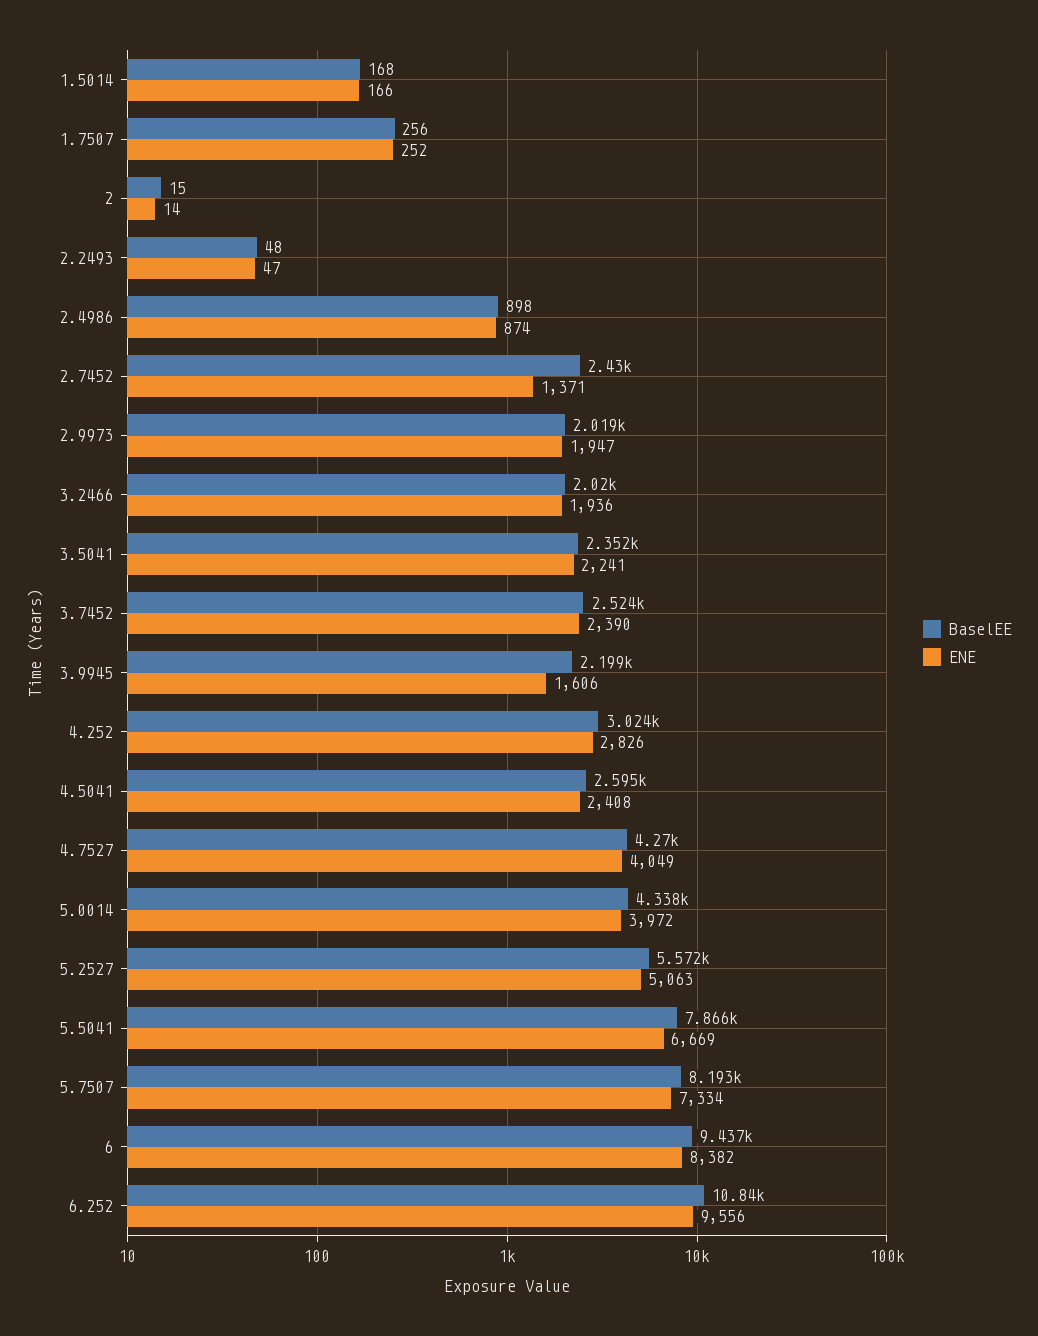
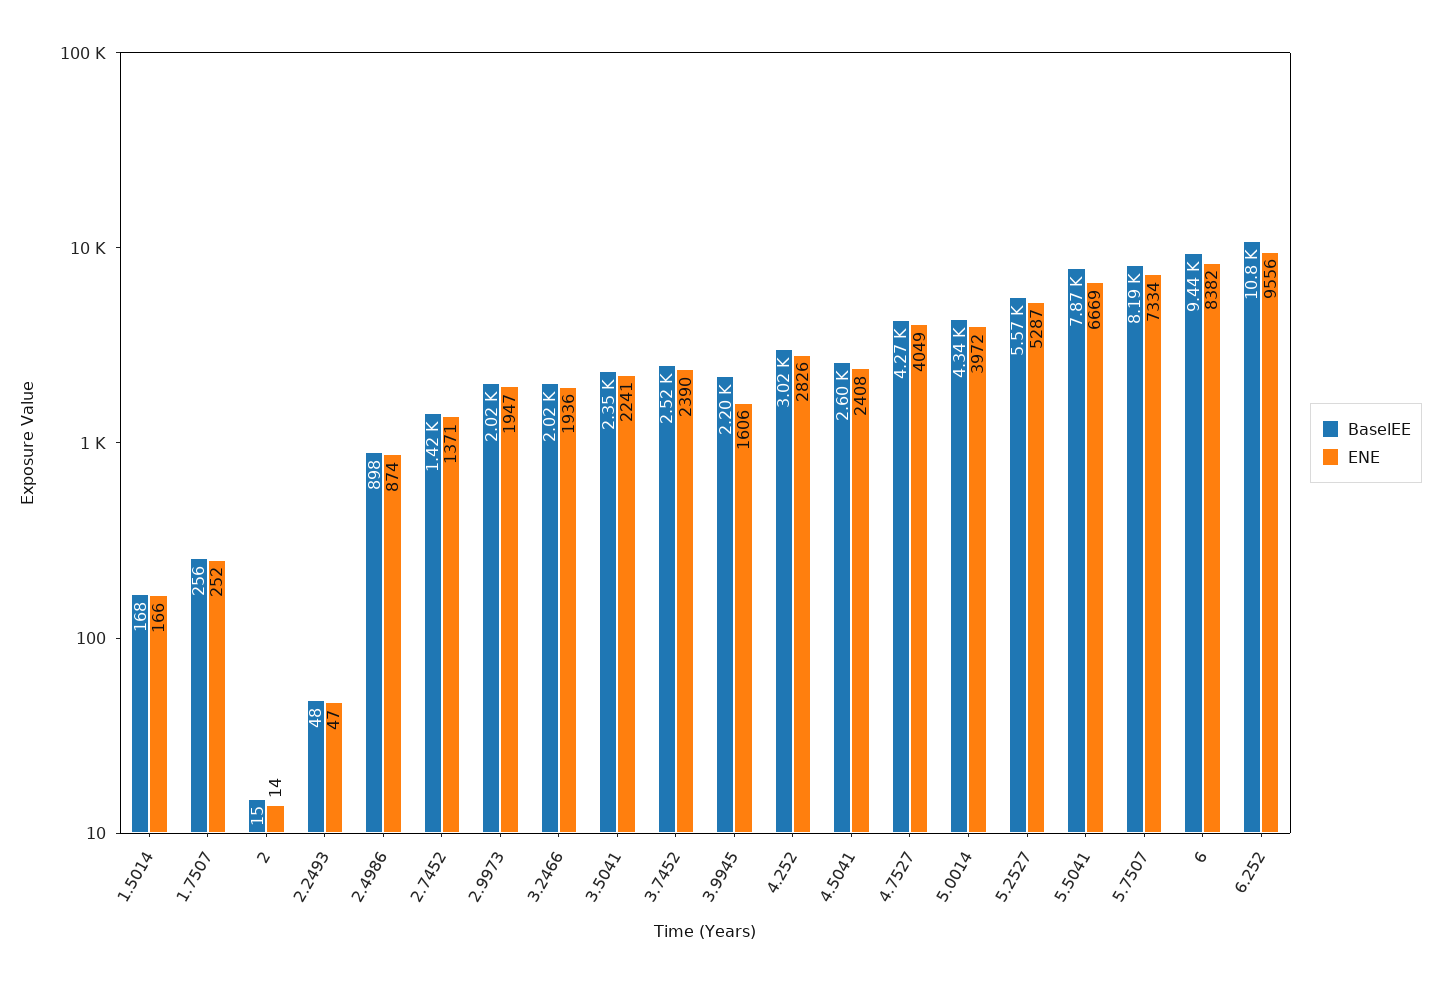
BaselEE, 2.7452: 2430 -> 1420
ENE, 5.2527: 5063 -> 5287

